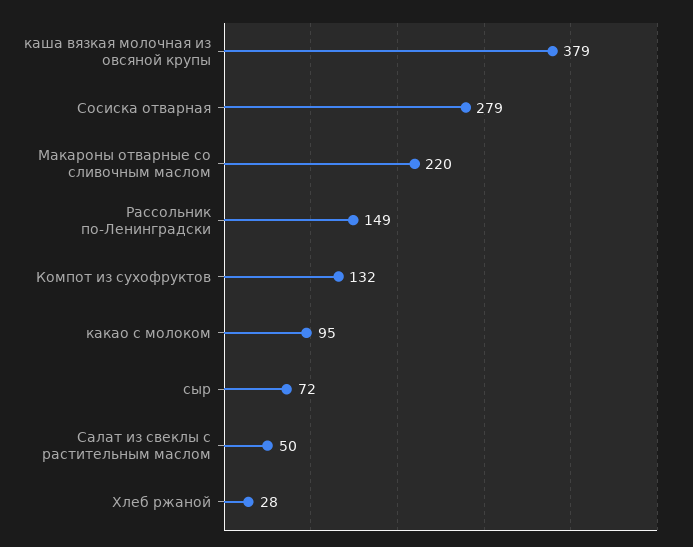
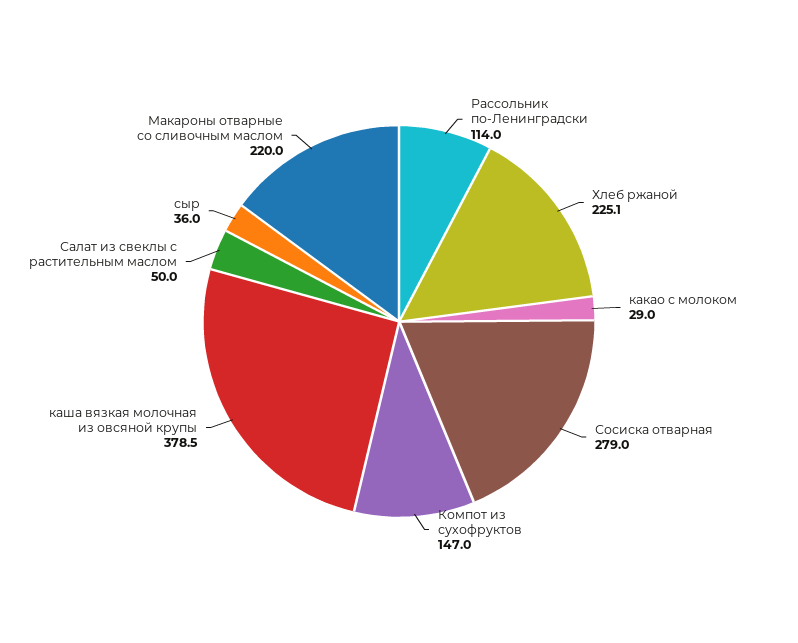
Рассольник по-Ленинградски: 149 -> 114
Компот из сухофруктов: 132 -> 147
какао с молоком: 95 -> 29
сыр: 72 -> 36
Хлеб ржаной: 28 -> 225.1

